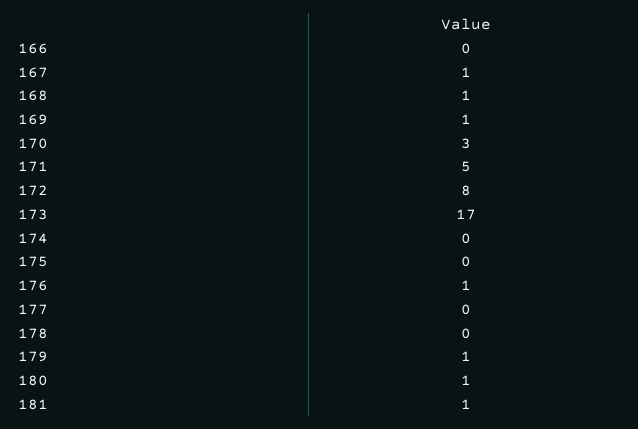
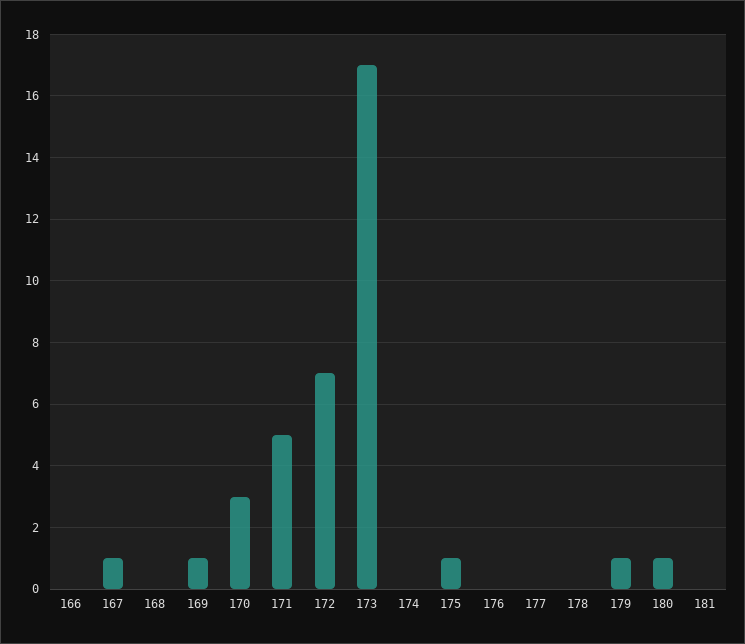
168: 1 -> 0
172: 8 -> 7
175: 0 -> 1
176: 1 -> 0
181: 1 -> 0

